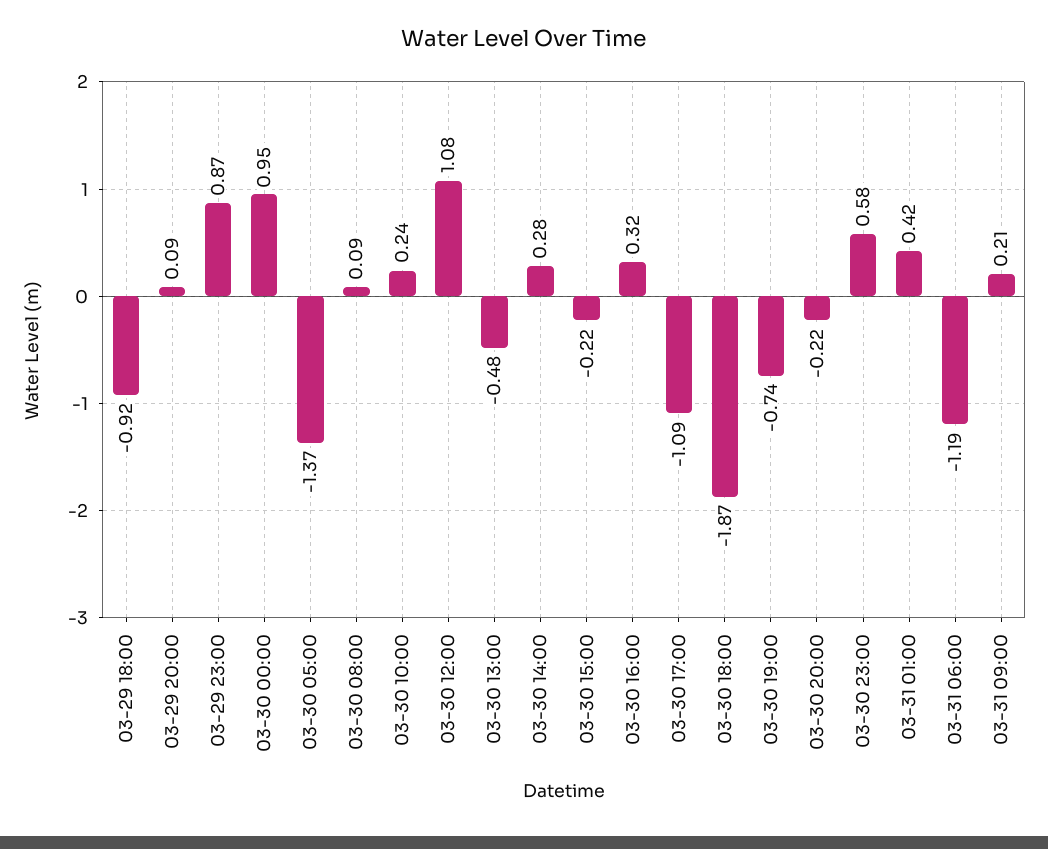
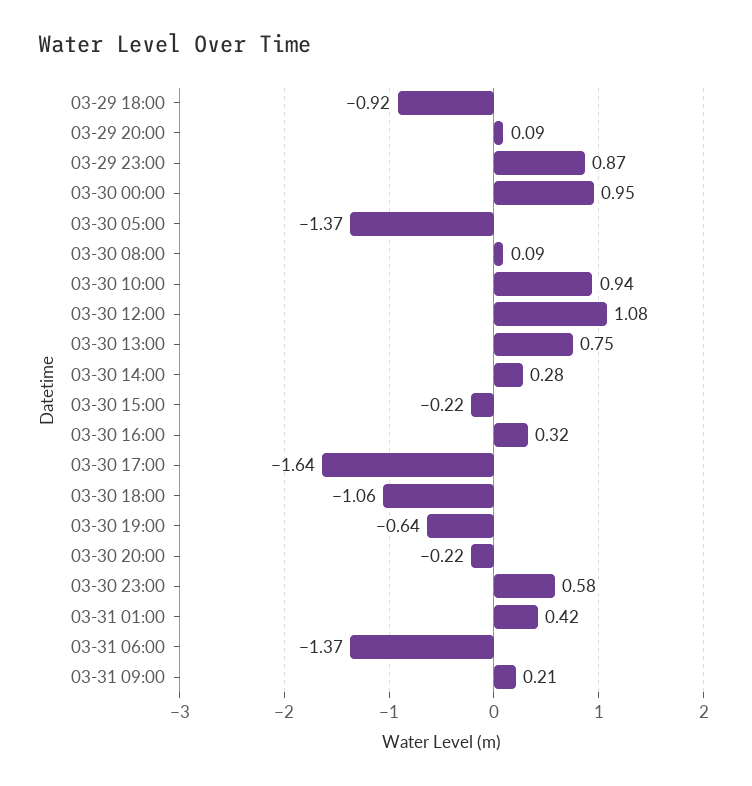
03-30 10:00: 0.24 -> 0.94
03-30 13:00: -0.48 -> 0.75
03-30 17:00: -1.09 -> -1.64
03-30 18:00: -1.87 -> -1.06
03-30 19:00: -0.74 -> -0.64
03-31 06:00: -1.19 -> -1.37

